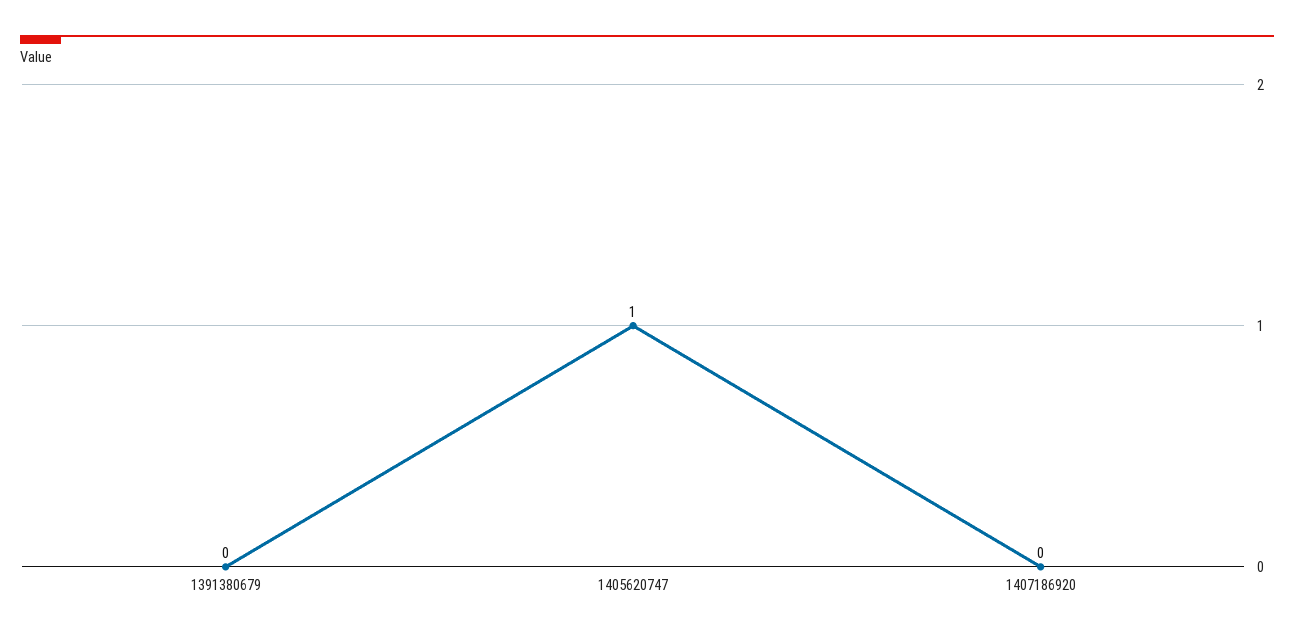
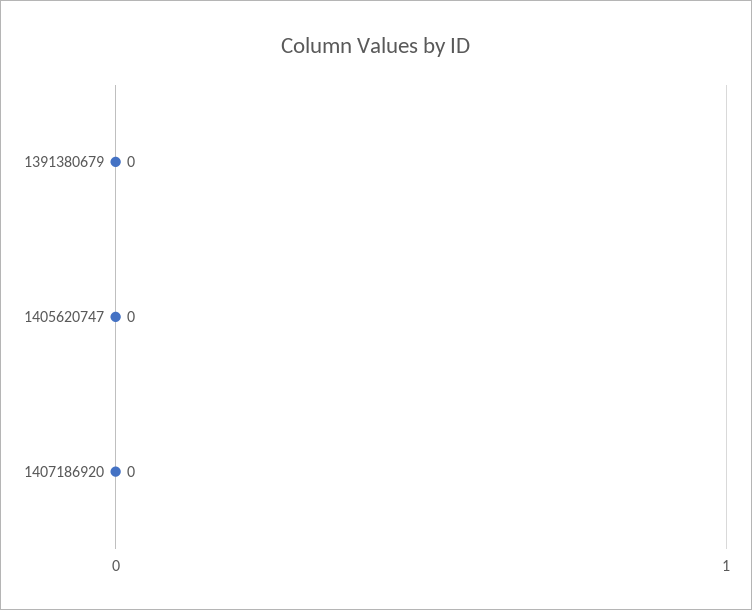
1405620747: 1 -> 0

